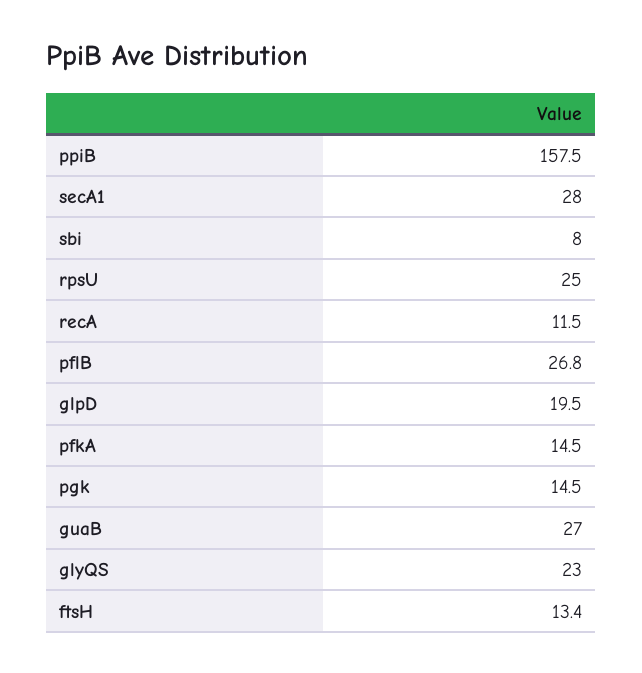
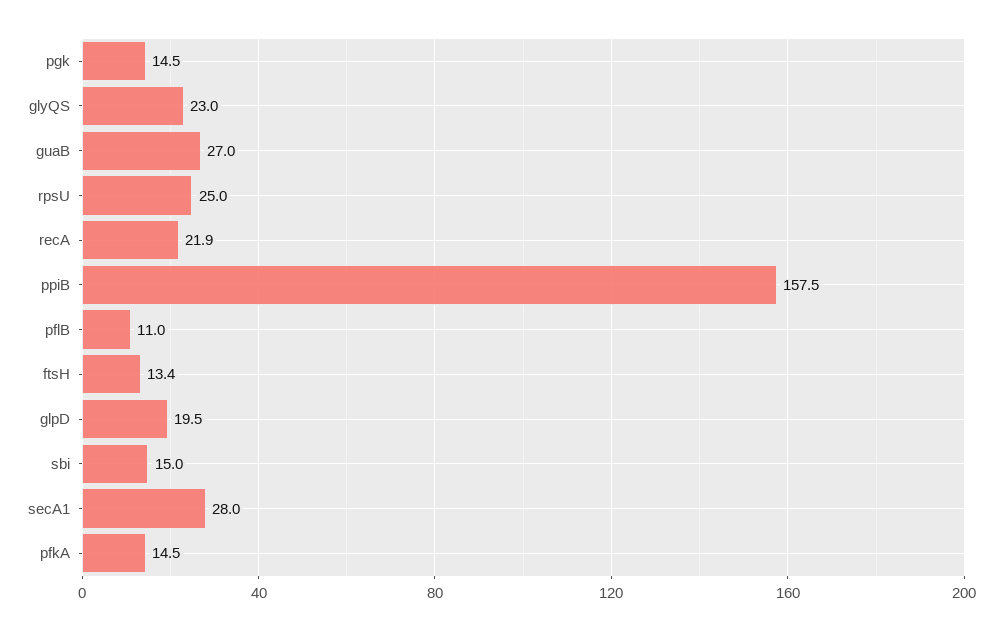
sbi: 8 -> 15
recA: 11.5 -> 21.9
pflB: 26.8 -> 11

